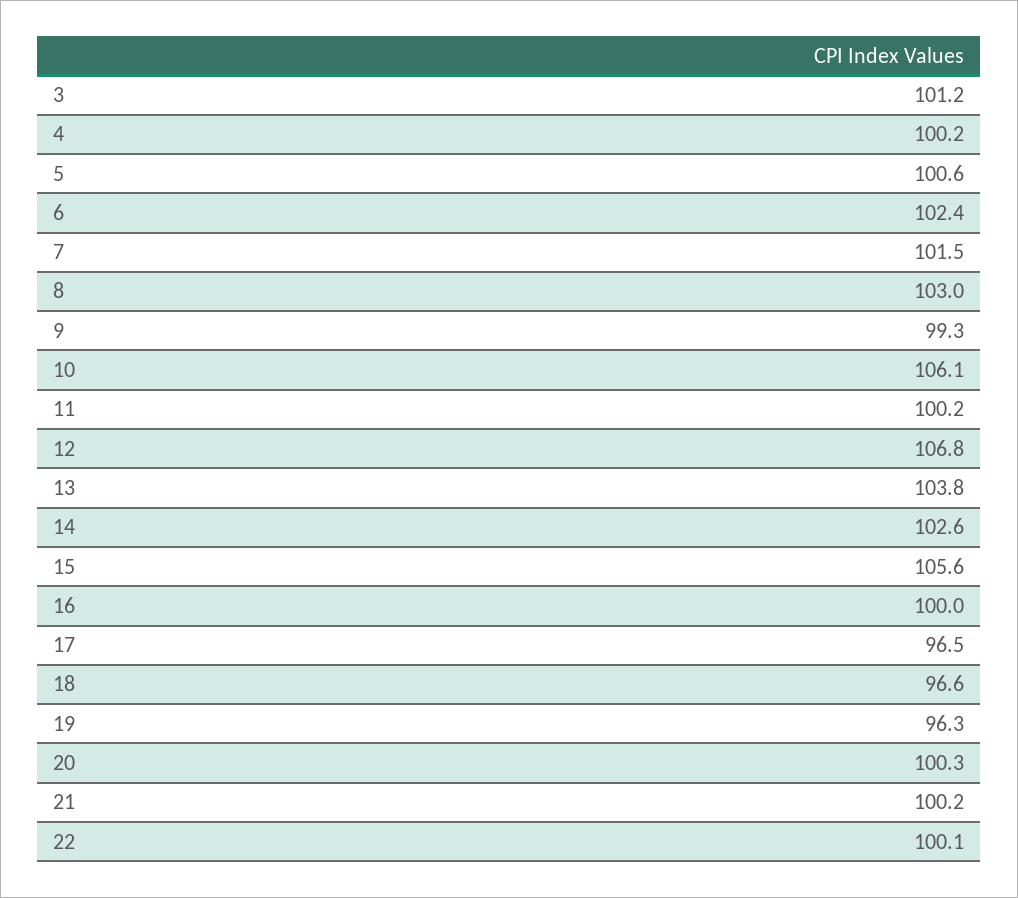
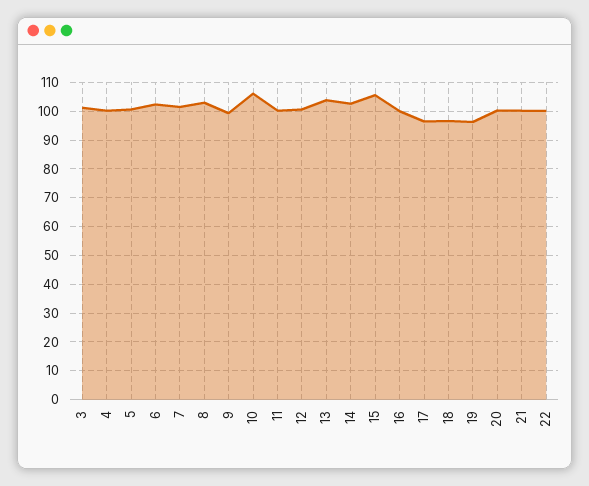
12: 106.8 -> 100

